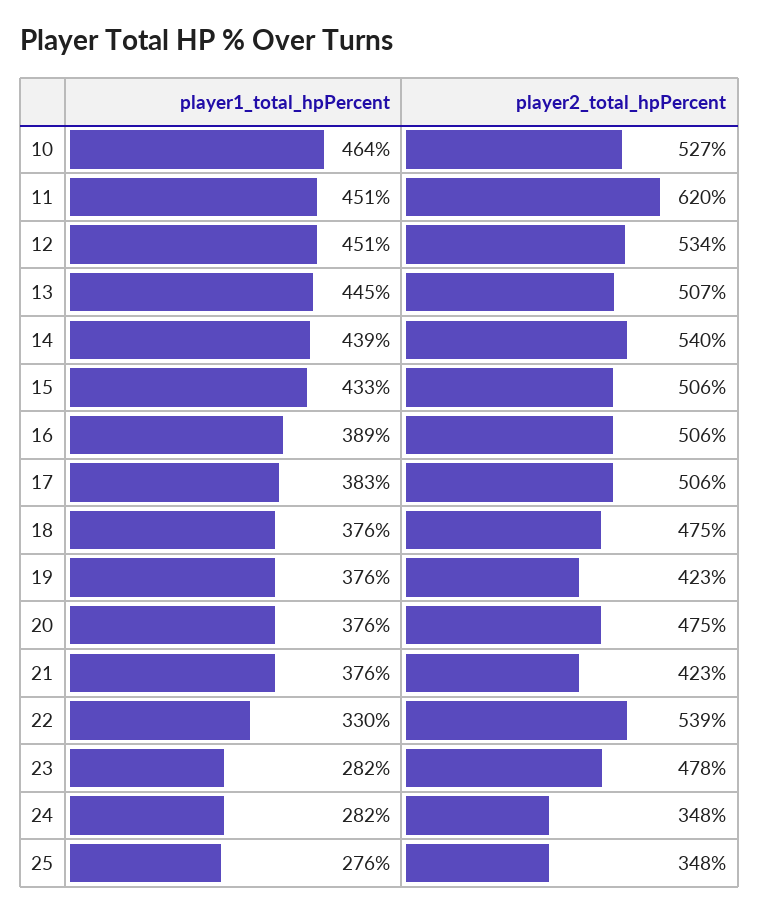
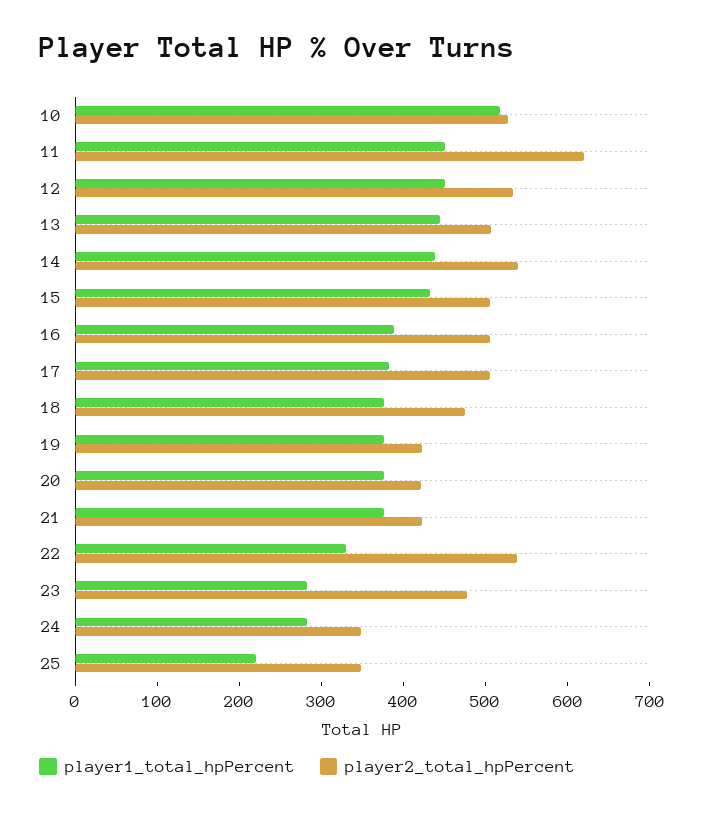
player1_total_hpPercent, 10: 464 -> 520
player2_total_hpPercent, 20: 475 -> 420
player1_total_hpPercent, 25: 276 -> 220

